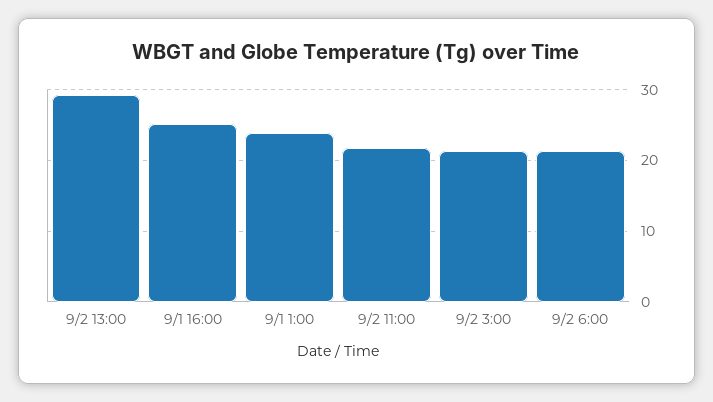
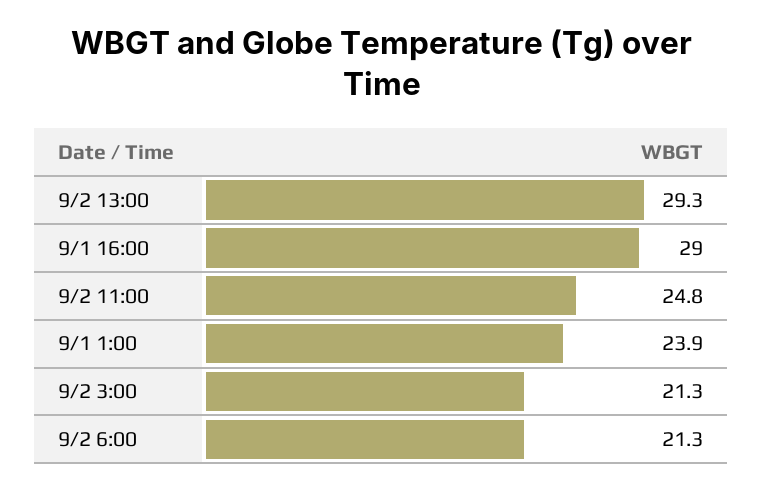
9/1 16:00: 25 -> 29
9/2 11:00: 22 -> 24.8

